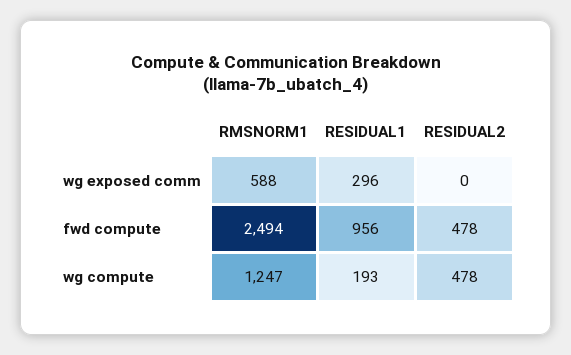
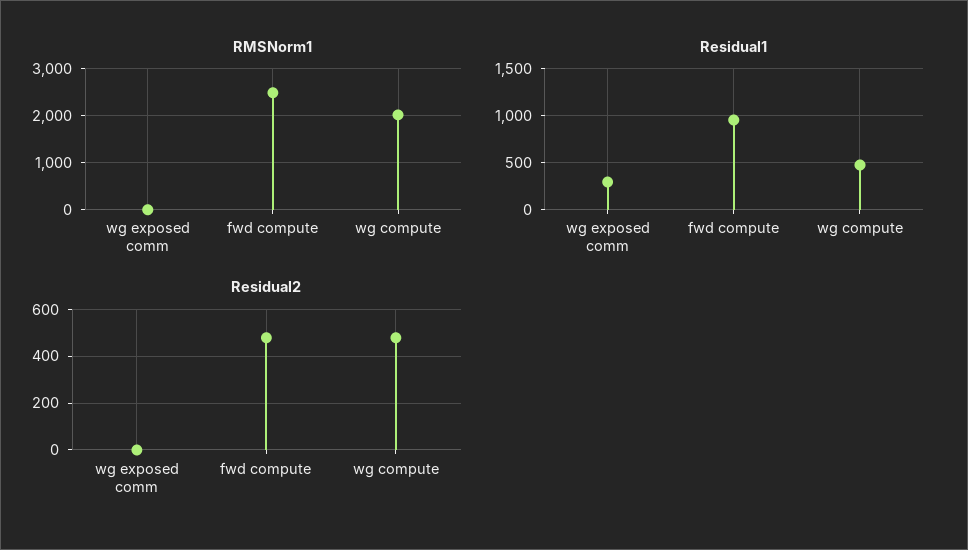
RMSNORM1, wg exposed comm: 588 -> 0
RMSNORM1, wg compute: 1247 -> 2000
RESIDUAL1, wg compute: 193 -> 500

